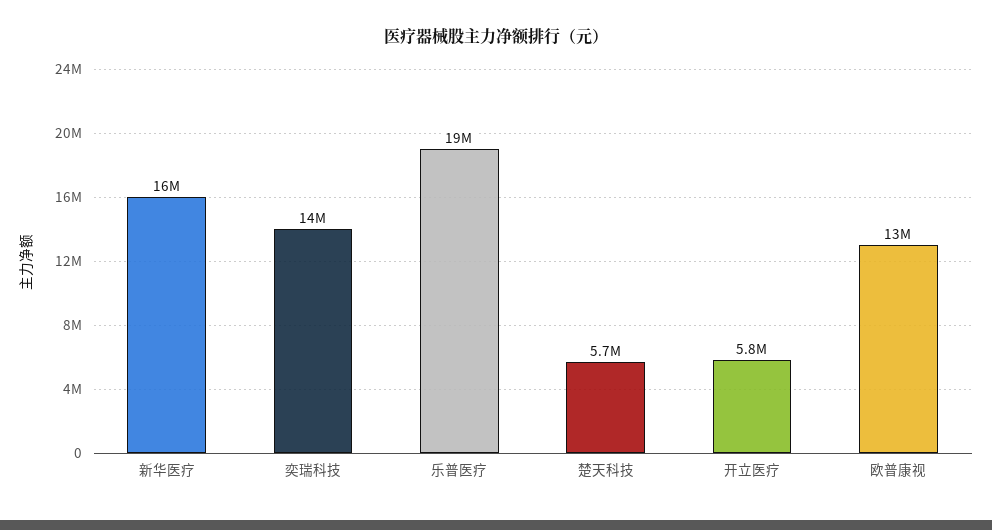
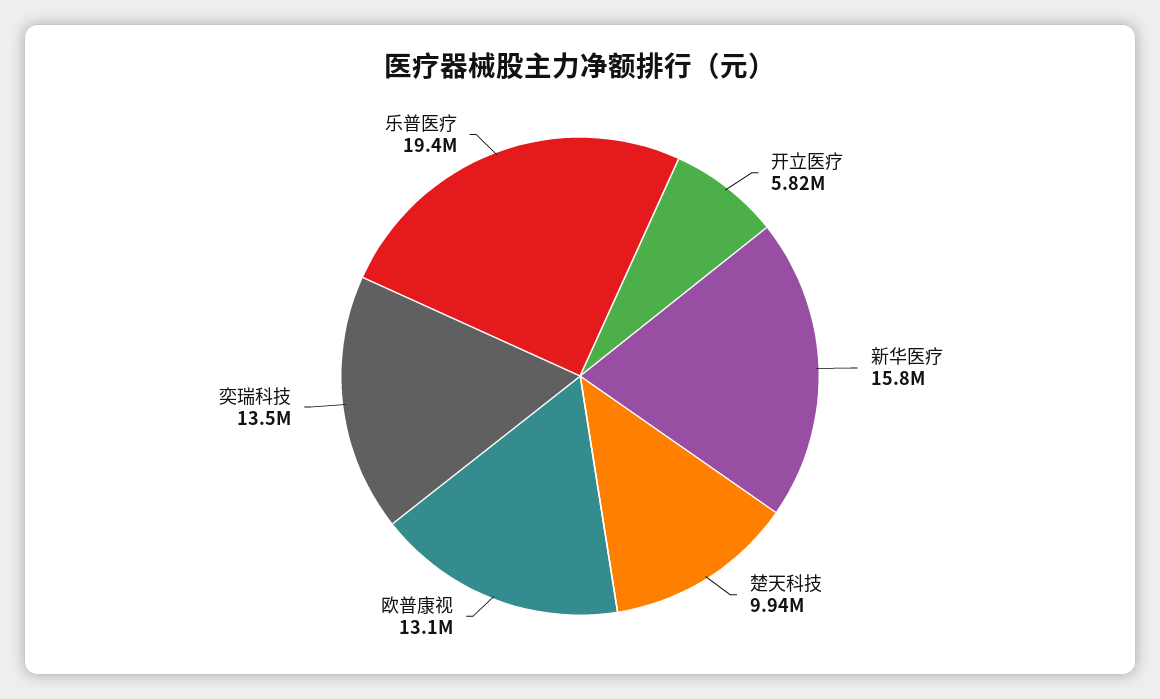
楚天科技: 5700000 -> 9940000

